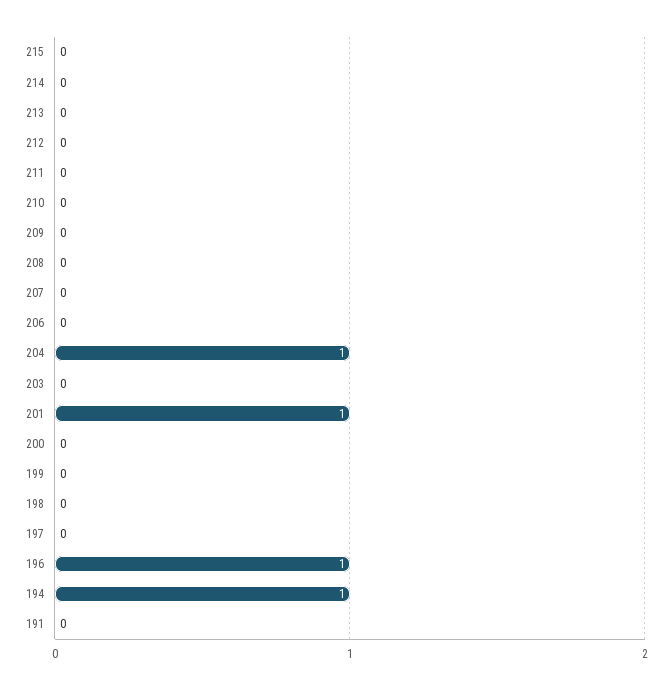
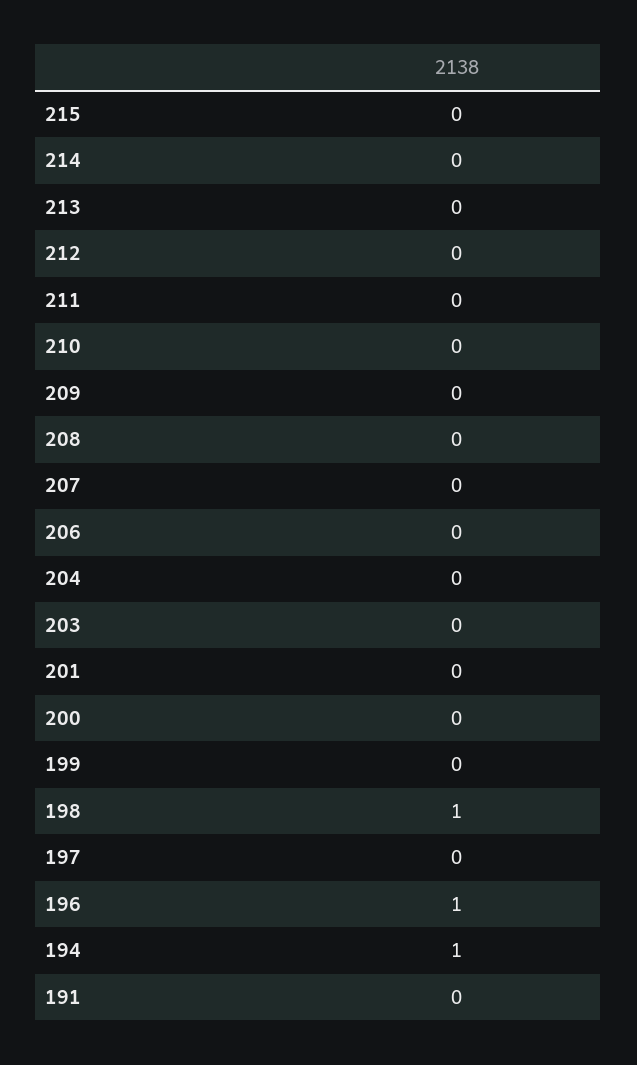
204: 1 -> 0
201: 1 -> 0
198: 0 -> 1

